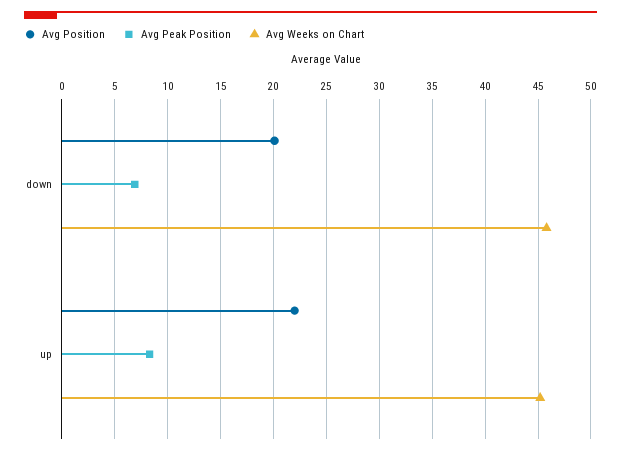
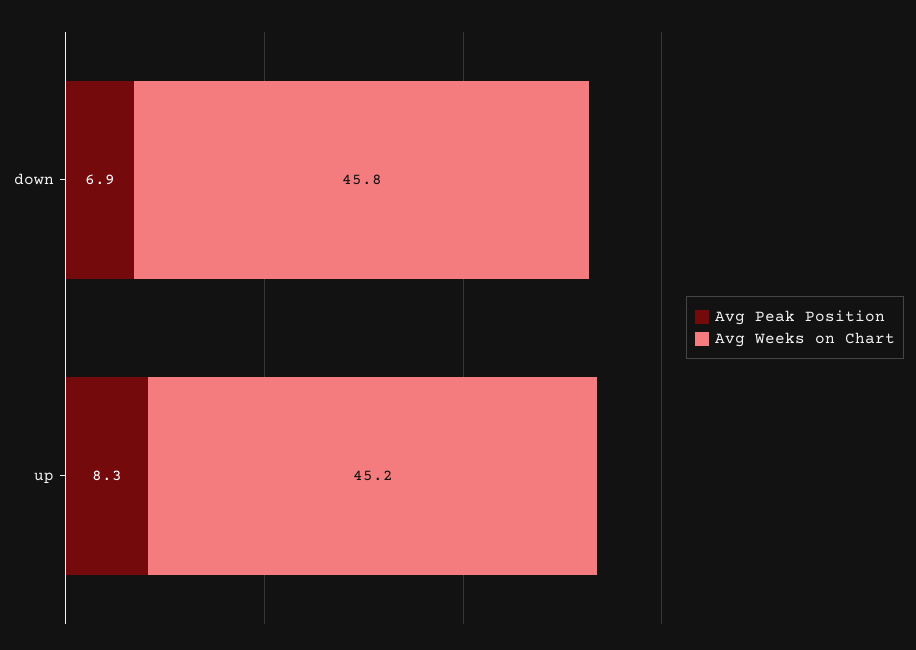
Avg Position, down: 20 -> none
Avg Position, up: 22 -> none

